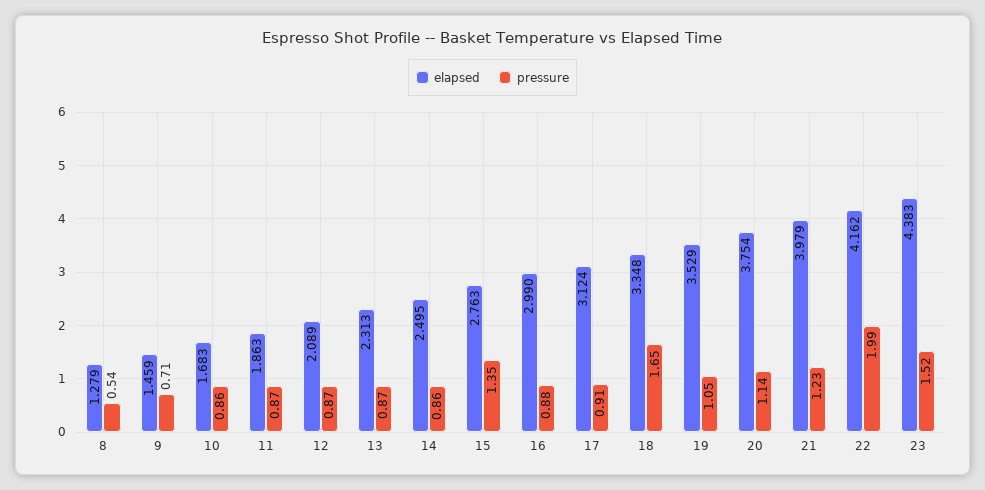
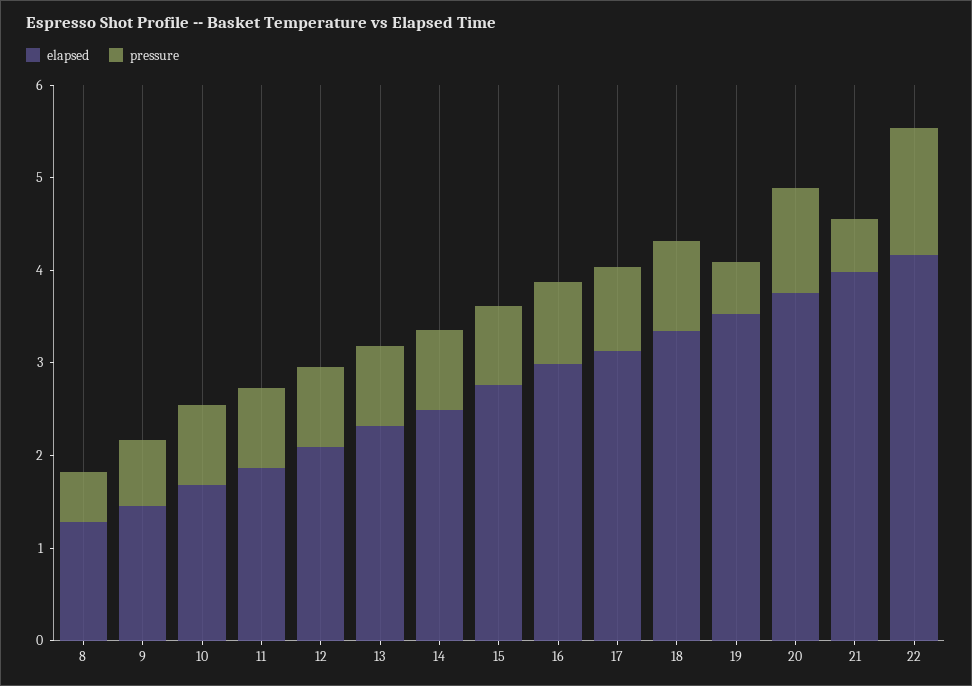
pressure, 15: 1.35 -> 0.8
pressure, 18: 1.65 -> 1
pressure, 19: 1.05 -> 0.6
pressure, 21: 1.23 -> 0.6
pressure, 22: 1.99 -> 1.4
elapsed, 23: 4.383 -> none
pressure, 23: 1.52 -> none

